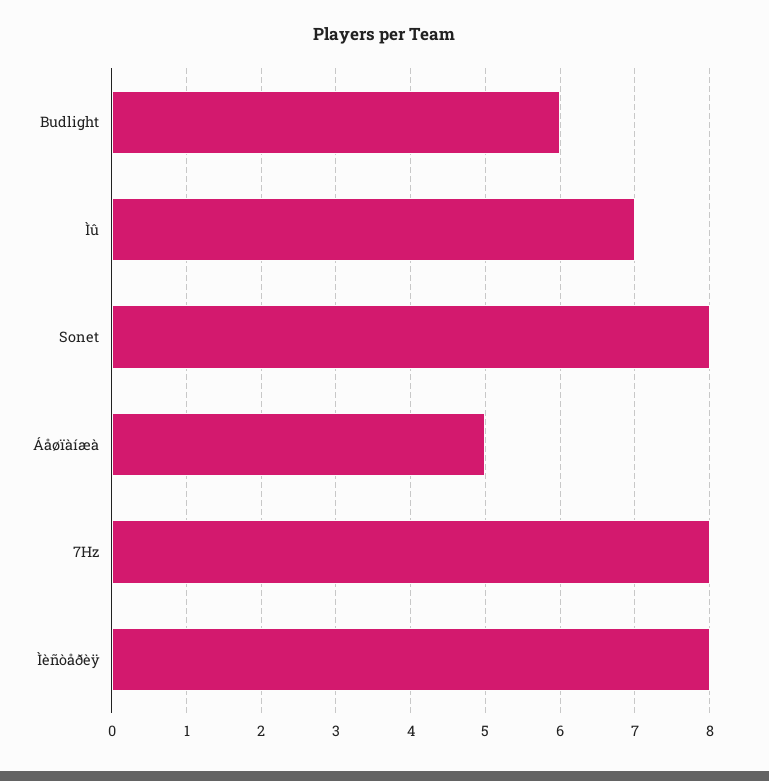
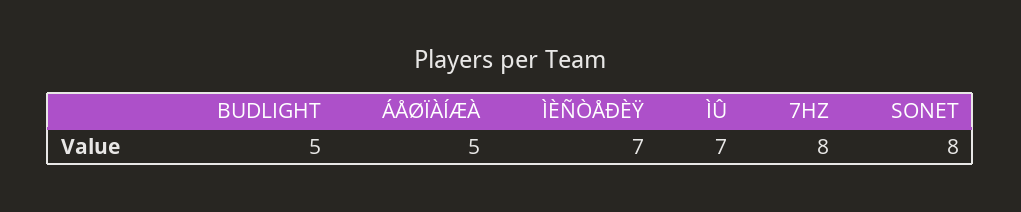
Budlight: 6 -> 5
Ìèñòåðèÿ: 8 -> 7

